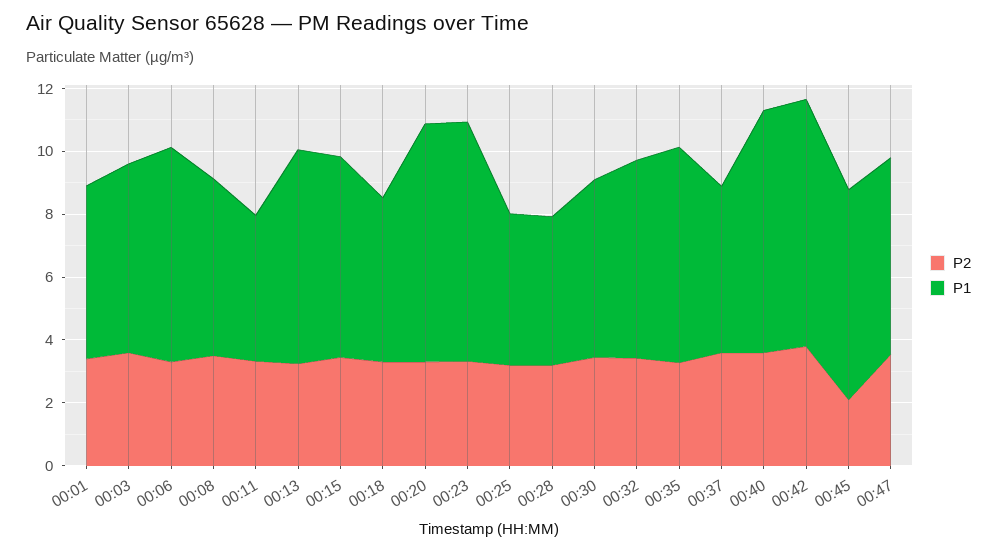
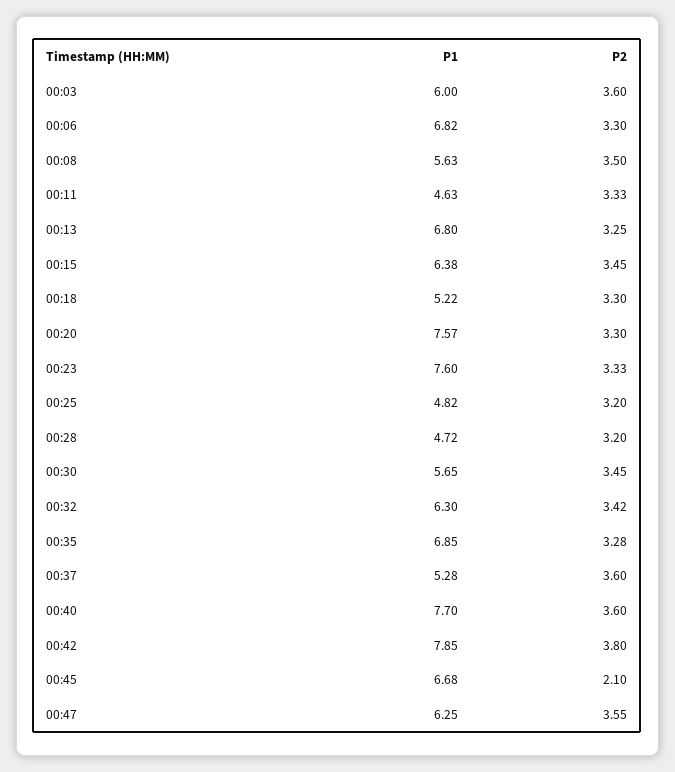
P2, 00:01: 3.5 -> none
P1, 00:01: 5.5 -> none

